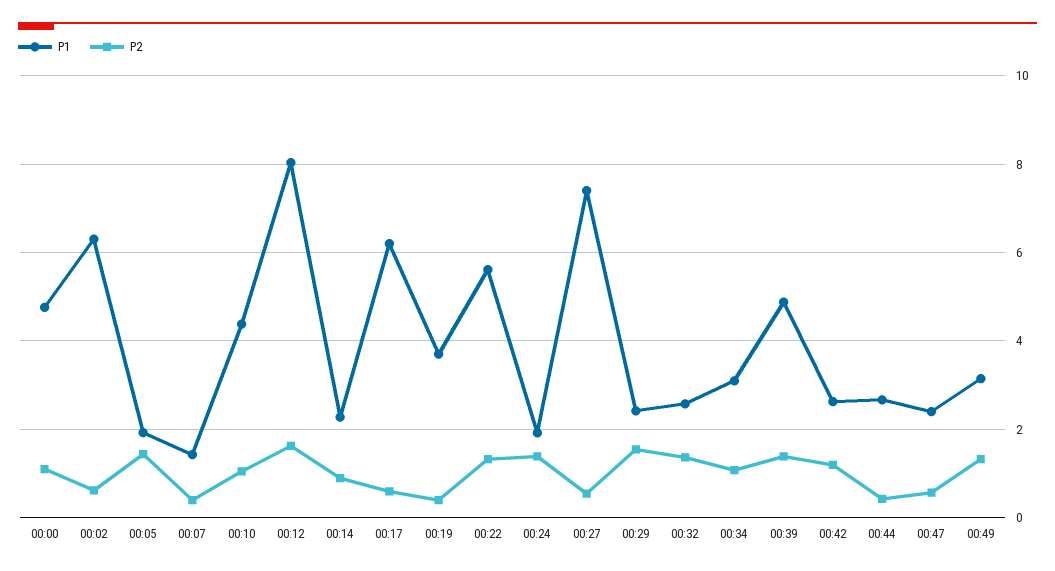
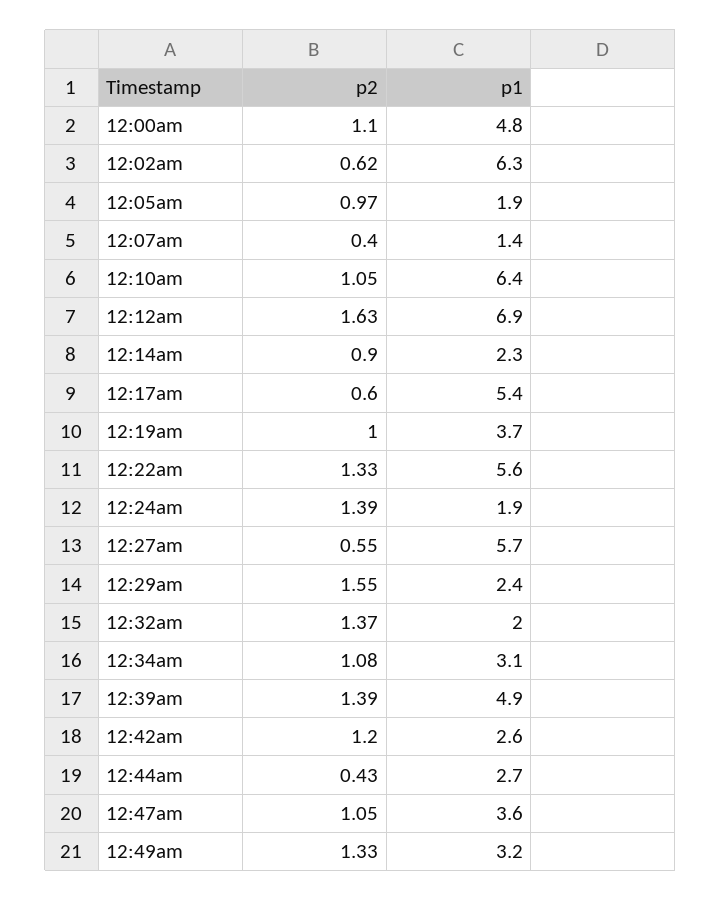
P2, 00:05: 1.4 -> 0.97
P1, 00:10: 4.4 -> 6.4
P1, 00:12: 8 -> 6.9
P1, 00:17: 6.2 -> 5.4
P2, 00:19: 0.4 -> 1
P1, 00:27: 7.4 -> 5.7
P1, 00:32: 2.6 -> 2
P1, 00:47: 2.4 -> 3.6
P2, 00:47: 0.6 -> 1.05

